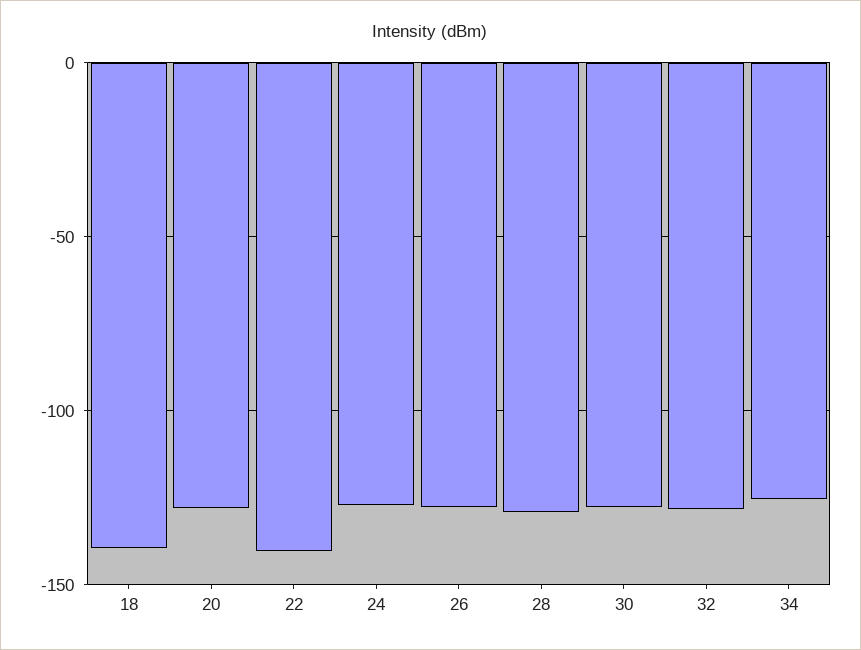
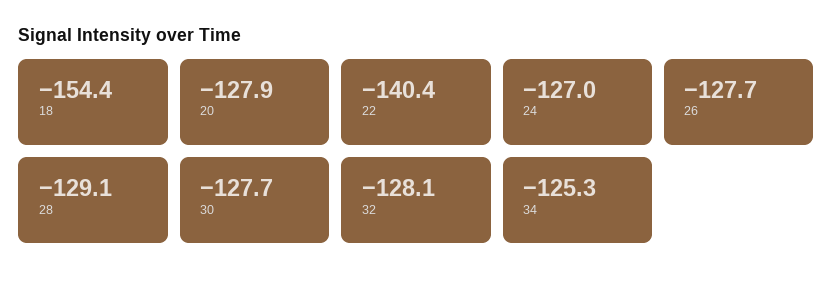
18: -140 -> -154.4

